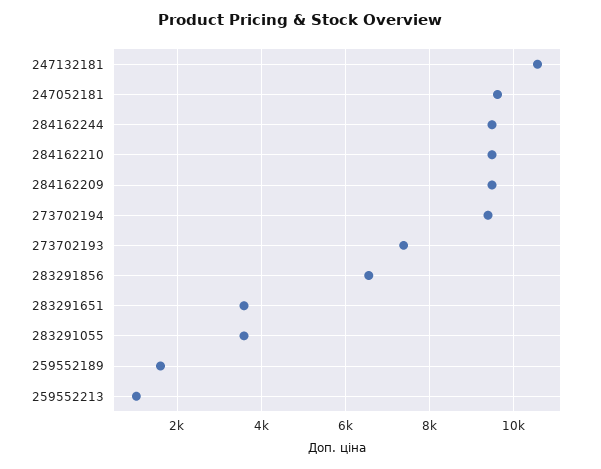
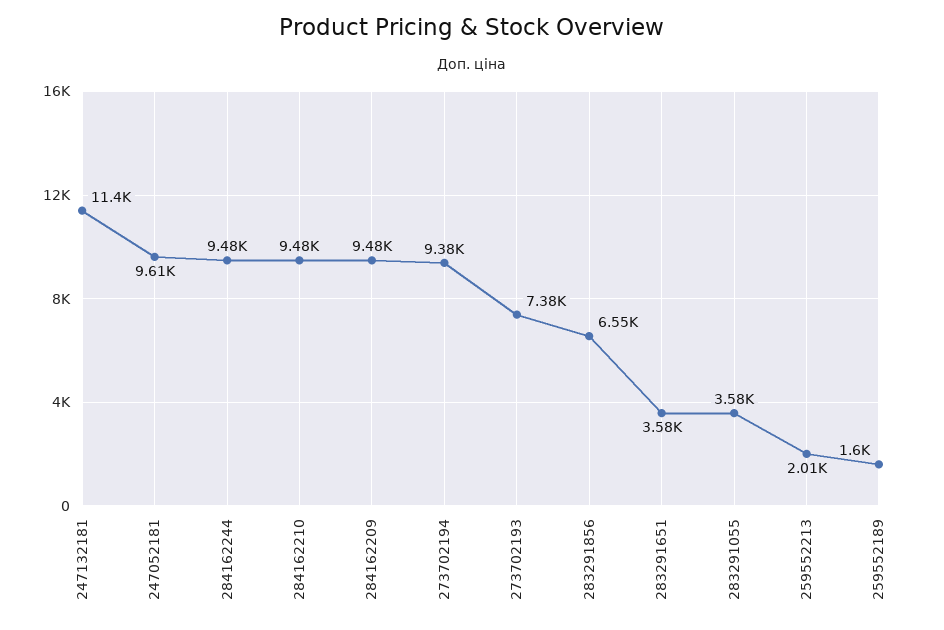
247132181: 10600 -> 11400
259552213: 1000 -> 2010

